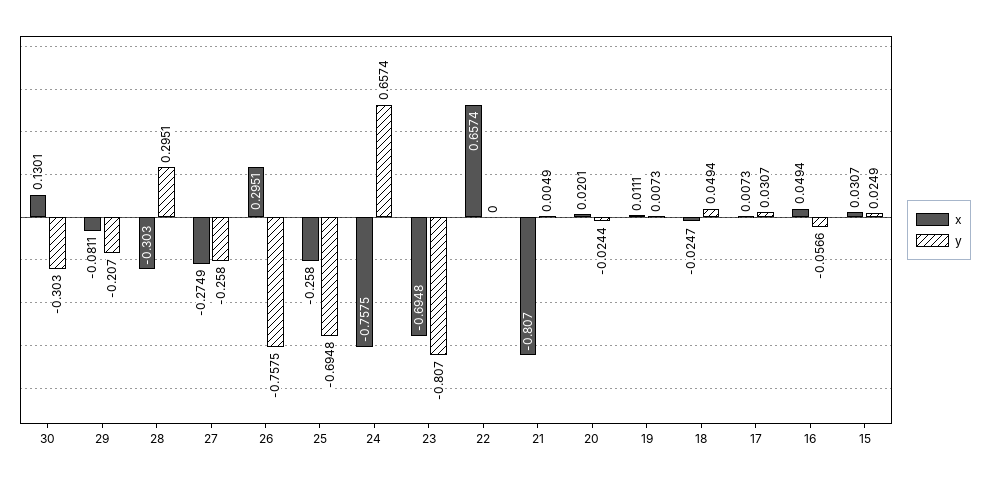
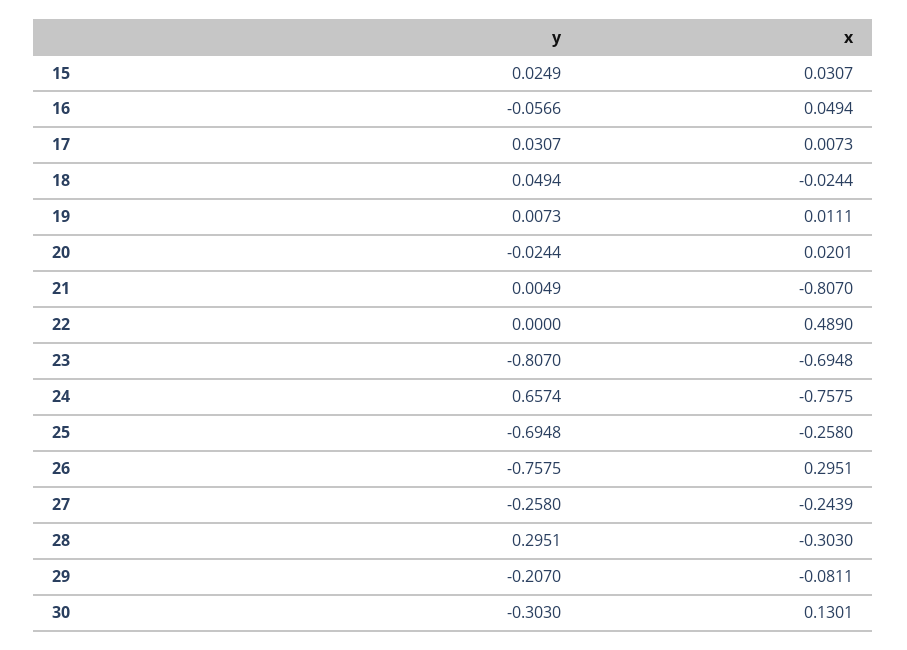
x, 27: -0.2749 -> -0.2439
x, 22: 0.6574 -> 0.489
x, 18: -0.0247 -> -0.0244

